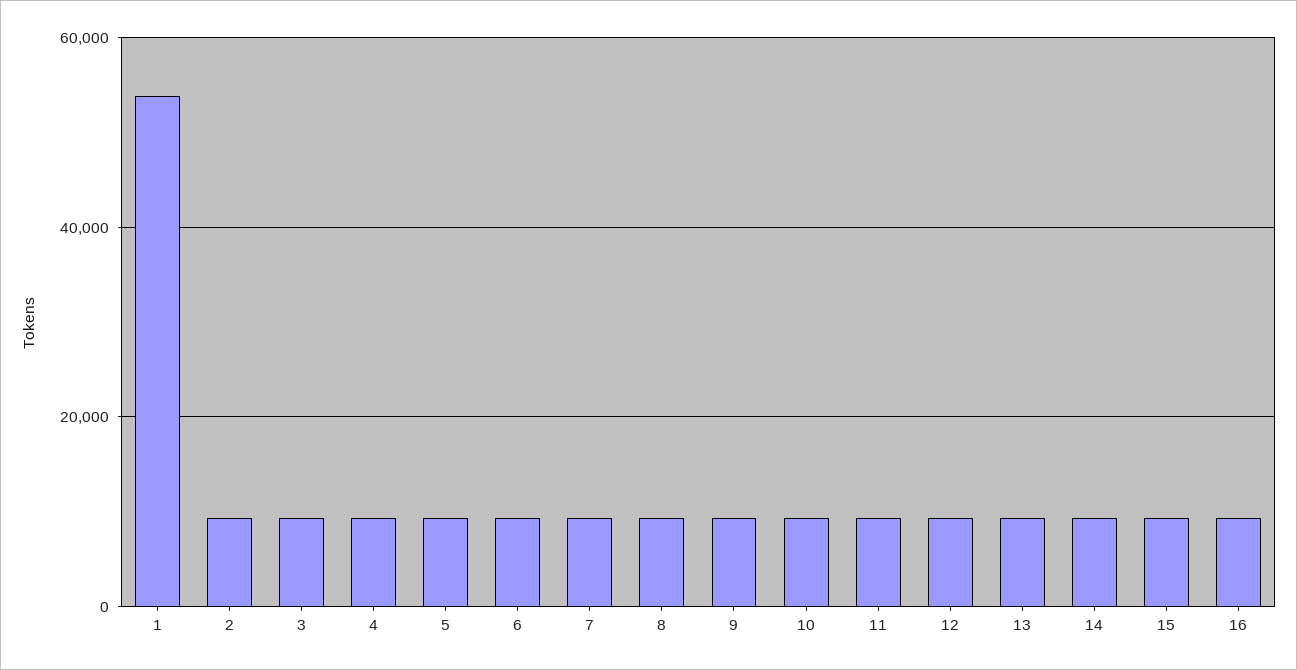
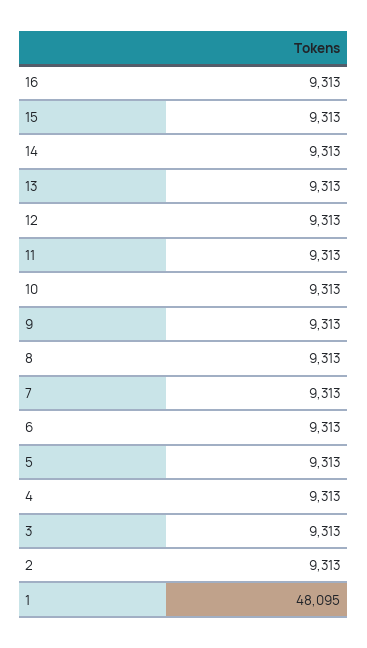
1: 54000 -> 48095

